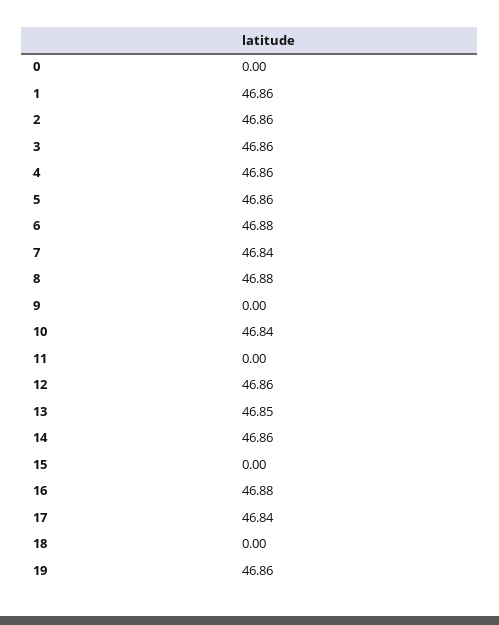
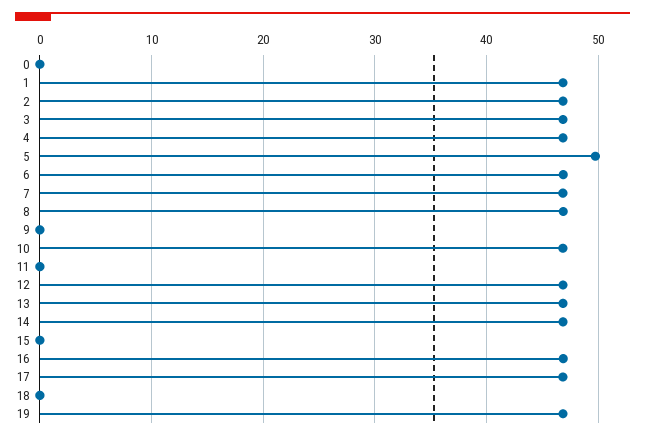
5: 46.86 -> 50

